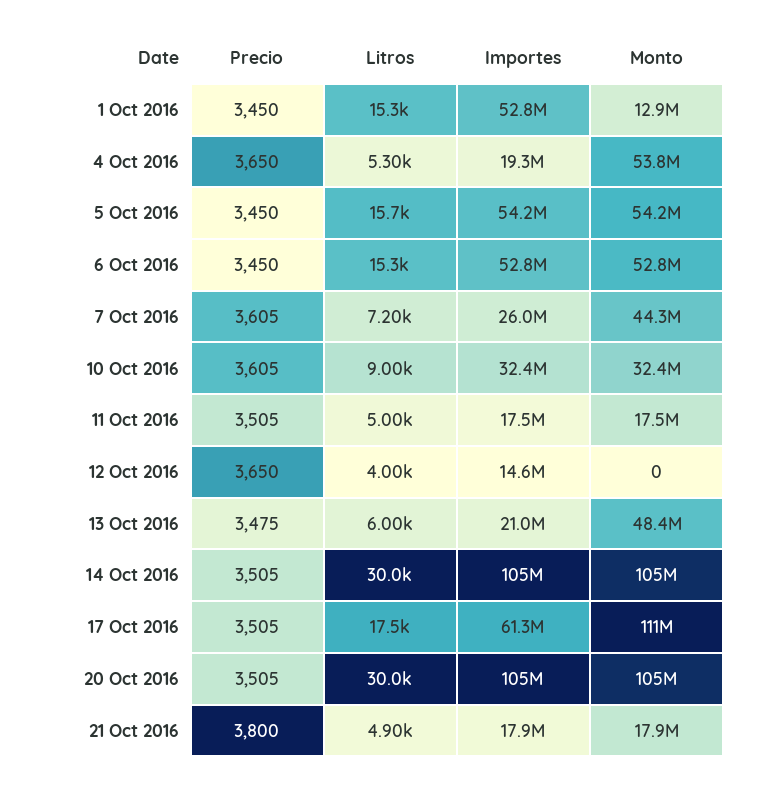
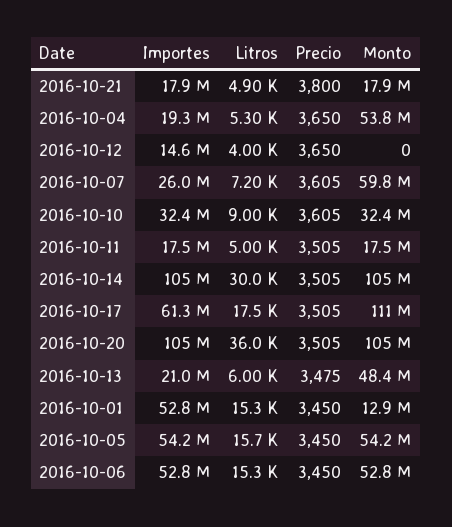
Monto, 7 Oct 2016: 44300000 -> 59800000
Litros, 20 Oct 2016: 30000 -> 36000

